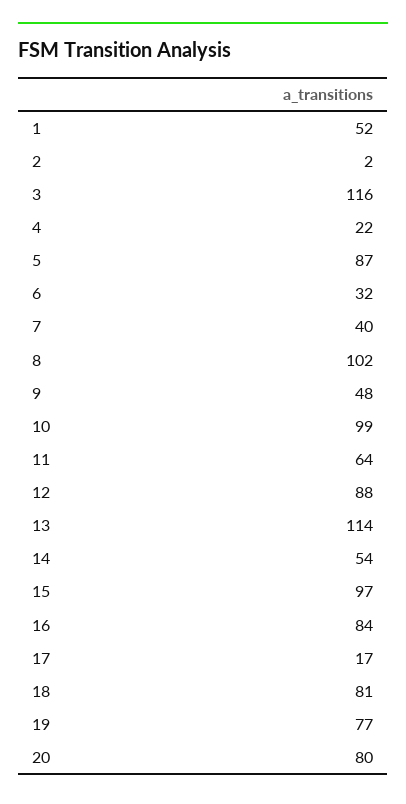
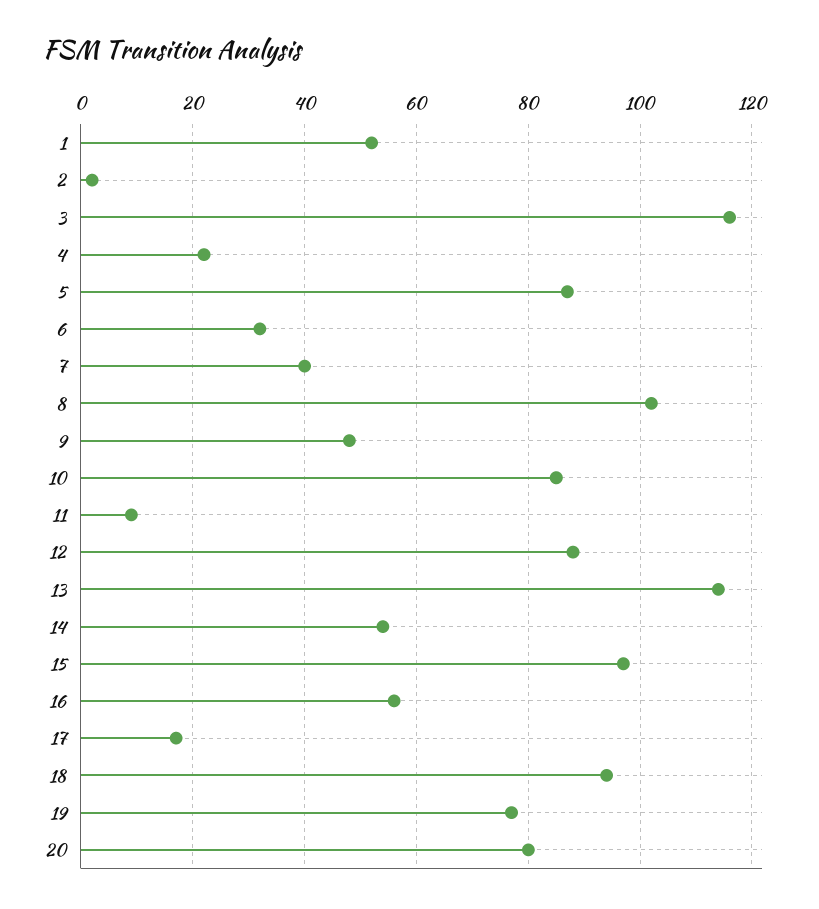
10: 99 -> 85
11: 64 -> 10
16: 84 -> 55
18: 81 -> 95

